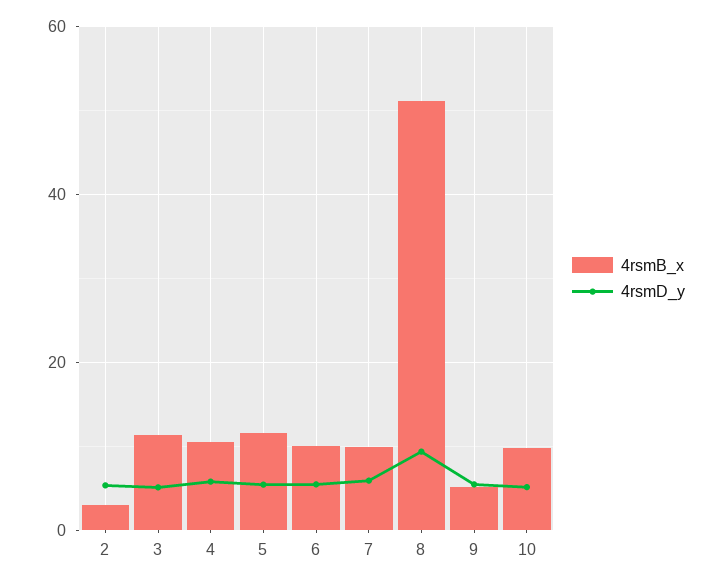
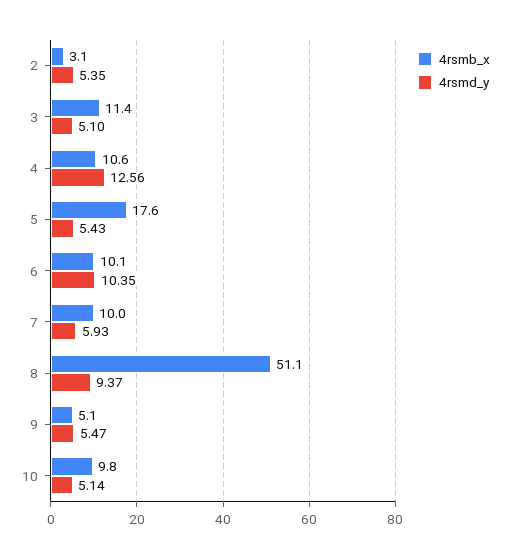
4rsmD_y, 4: 6 -> 12.56
4rsmB_x, 5: 12 -> 17.6
4rsmD_y, 6: 6 -> 10.35

